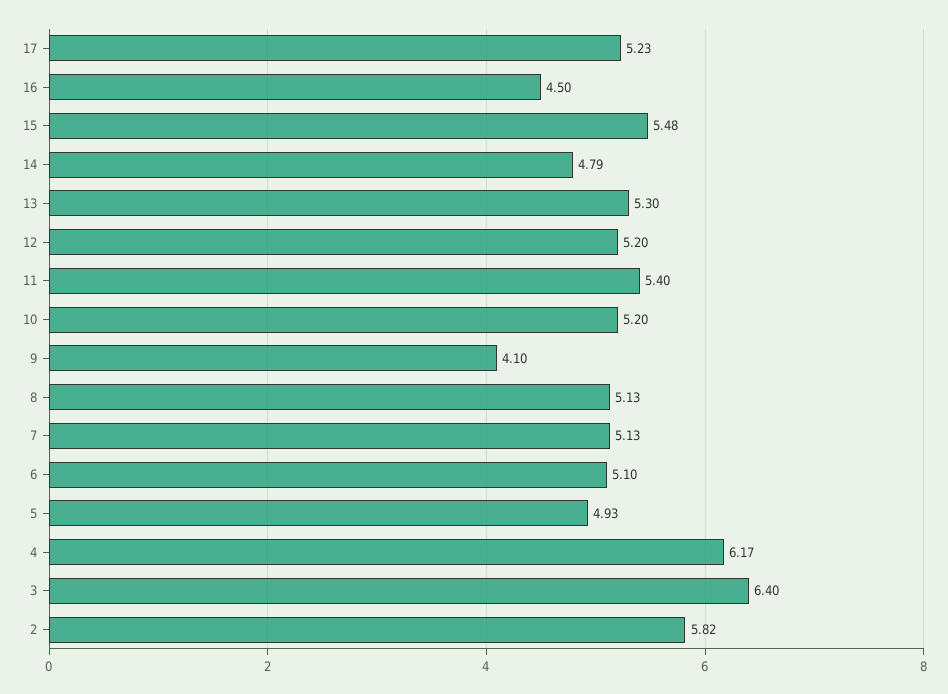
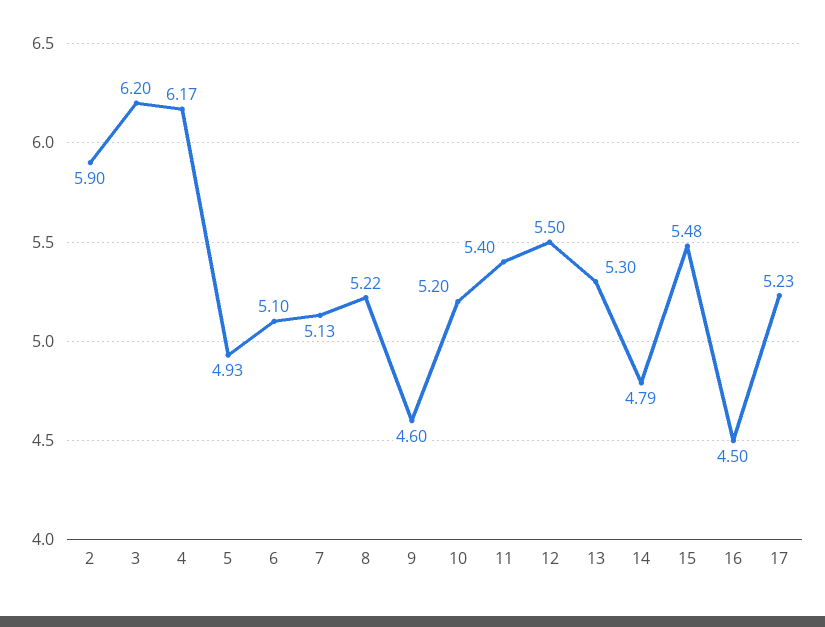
12: 5.2 -> 5.5
9: 4.1 -> 4.6
8: 5.13 -> 5.22
3: 6.4 -> 6.2
2: 5.82 -> 5.9

